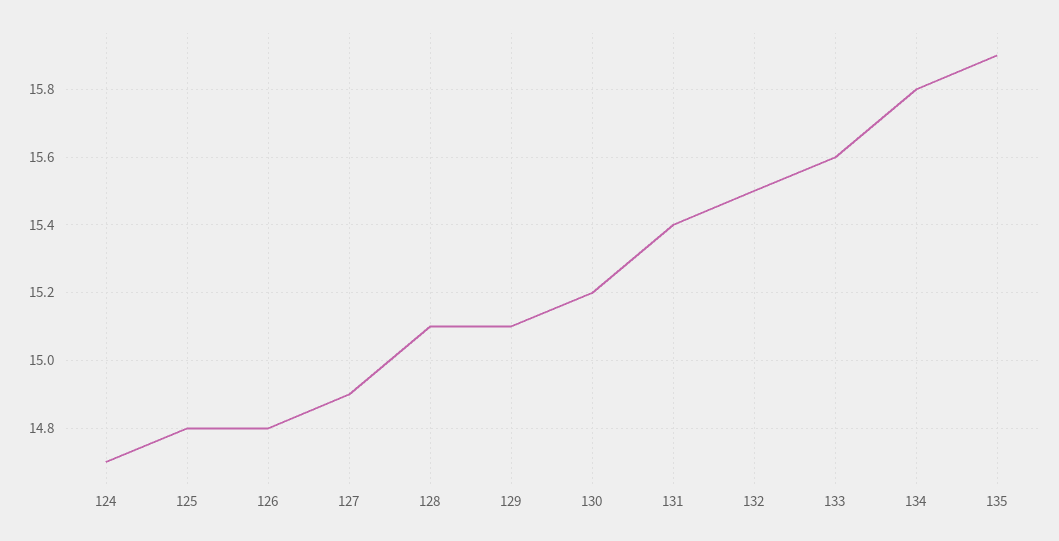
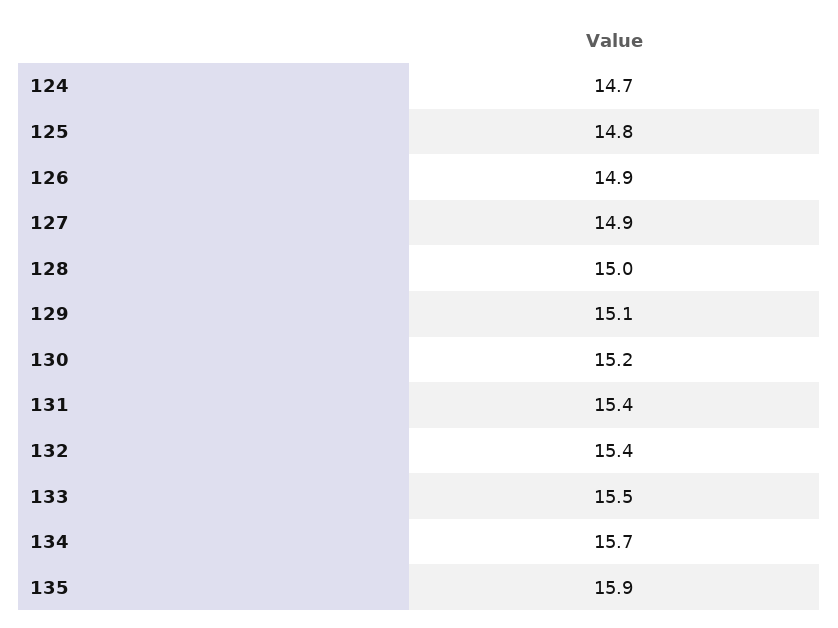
126: 14.8 -> 14.9
128: 15.1 -> 15
132: 15.5 -> 15.4
133: 15.6 -> 15.5
134: 15.8 -> 15.7

